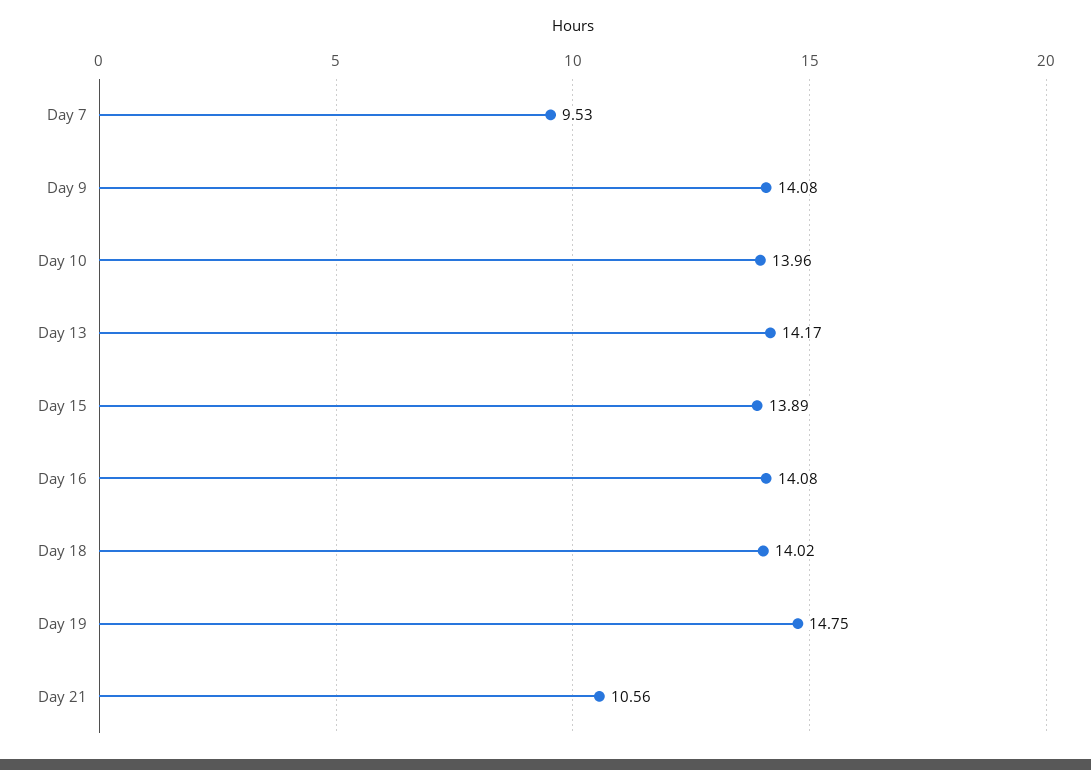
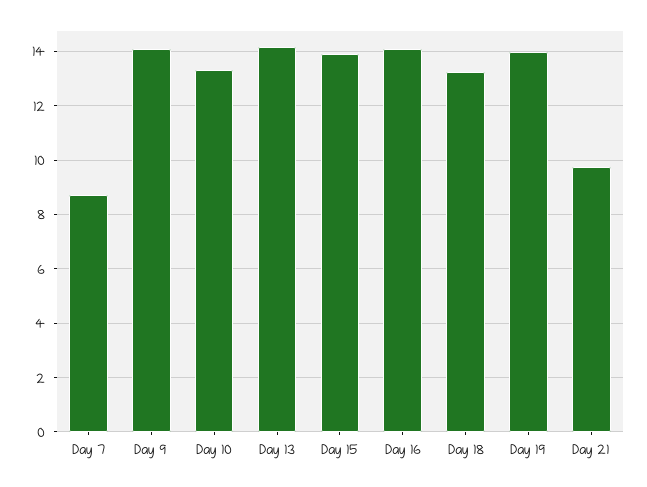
Day 7: 9.53 -> 8.75
Day 10: 13.96 -> 13.25
Day 18: 14.02 -> 13.25
Day 19: 14.75 -> 14
Day 21: 10.56 -> 9.75

